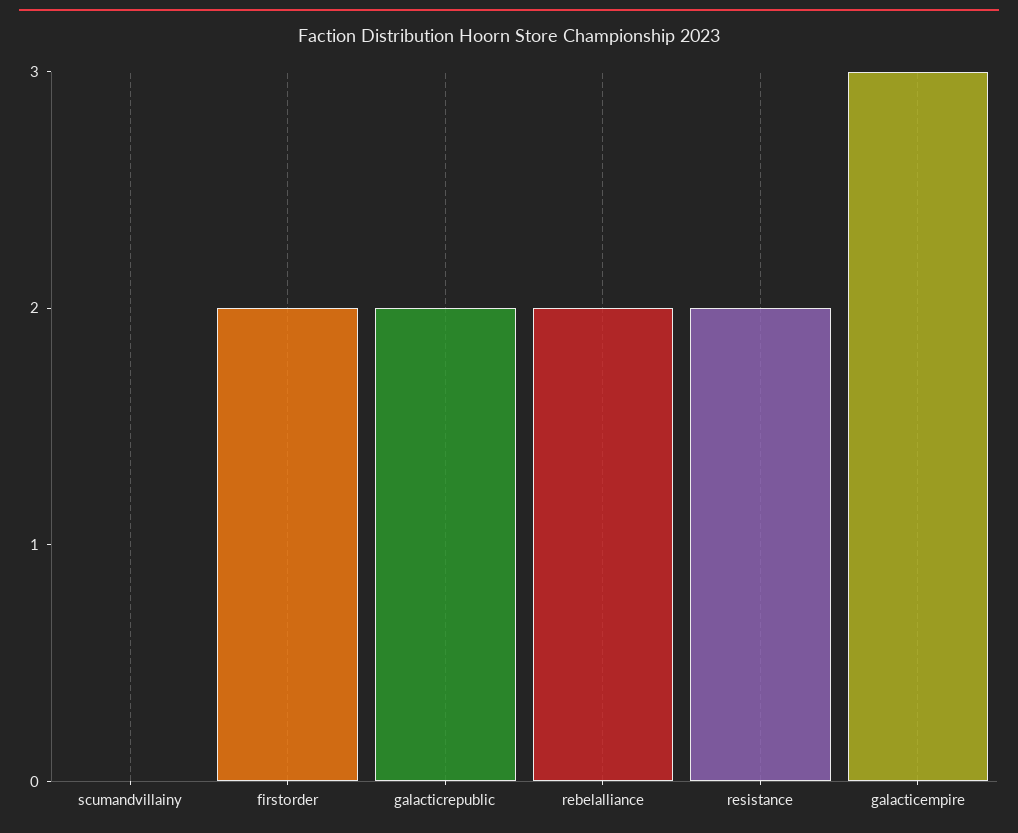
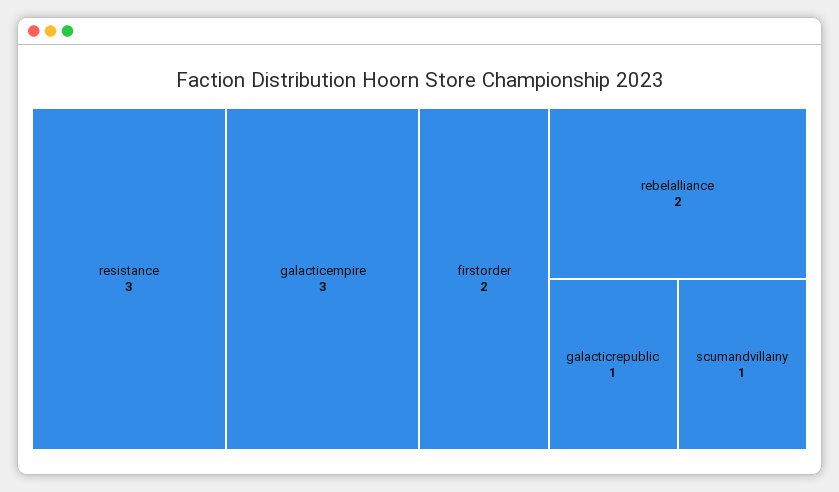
scumandvillainy: 0 -> 1
galacticrepublic: 2 -> 1
resistance: 2 -> 3

